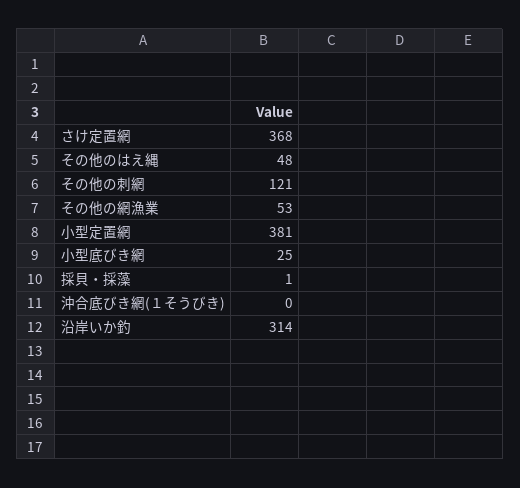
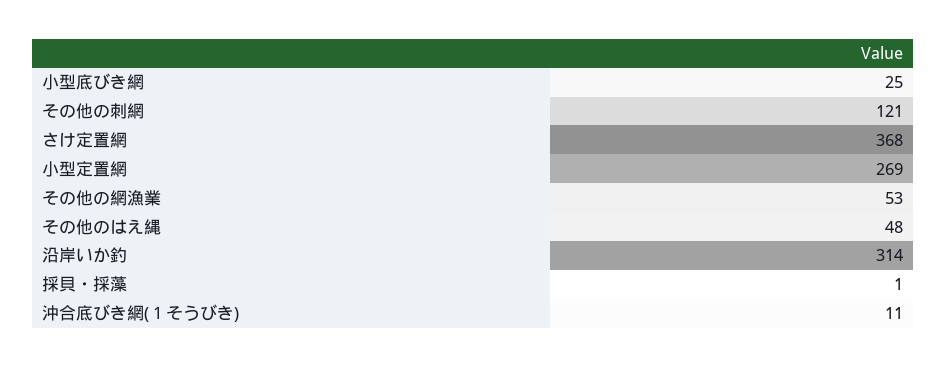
小型定置網: 381 -> 269
沖合底びき網(１そうびき): 0 -> 11

